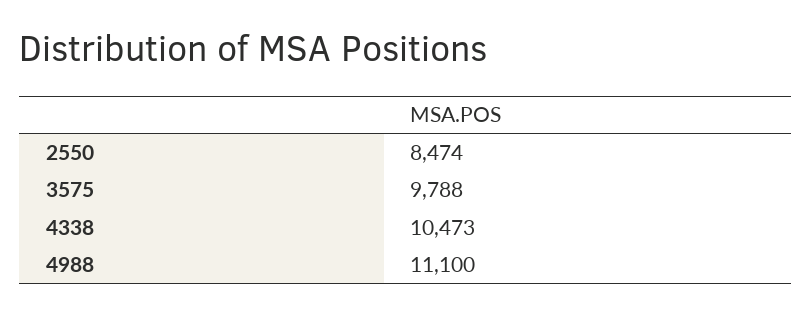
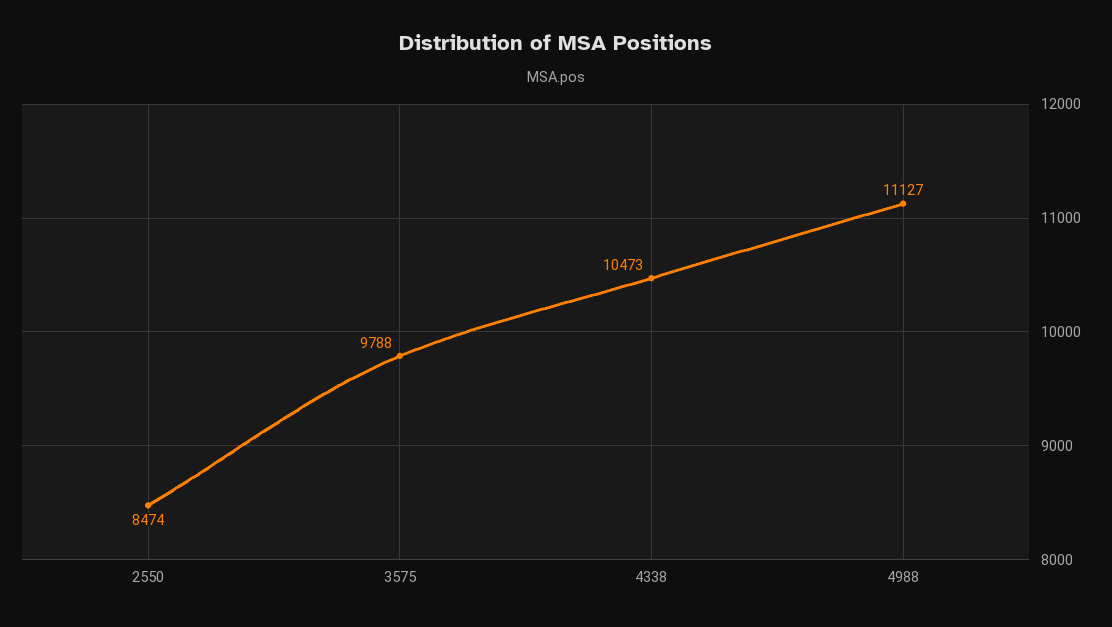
4988: 11100 -> 11127

